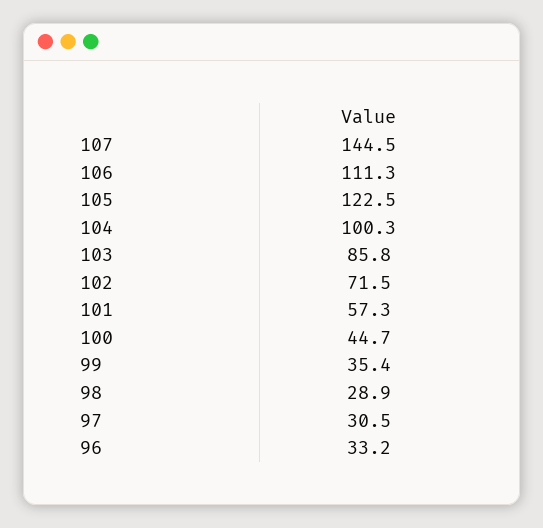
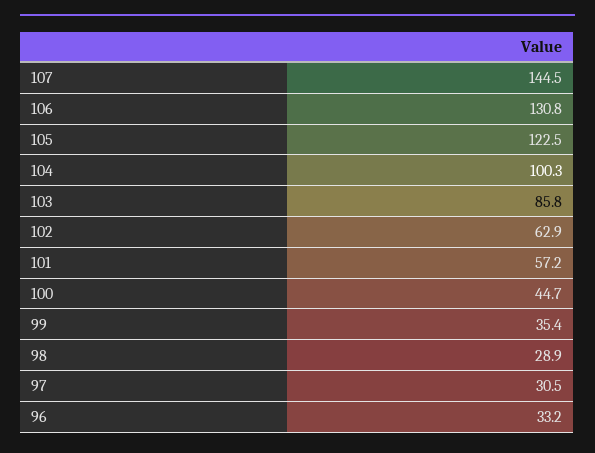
106: 111.3 -> 130.8
102: 71.5 -> 62.9
101: 57.3 -> 57.2

